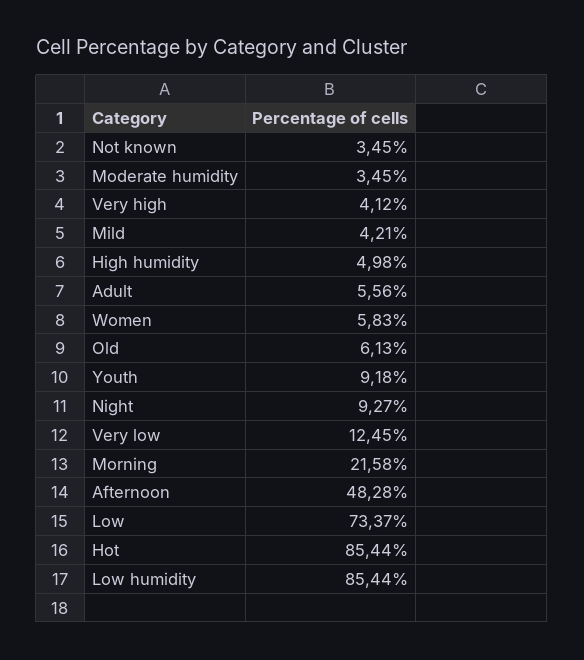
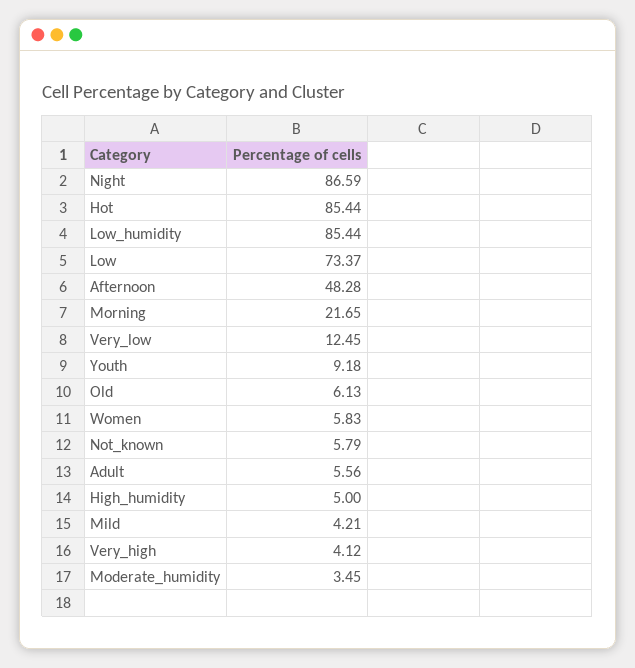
Not known: 3.45 -> 5.79
High humidity: 4.98 -> 5
Night: 9.27 -> 86.59
Morning: 21.58 -> 21.65

